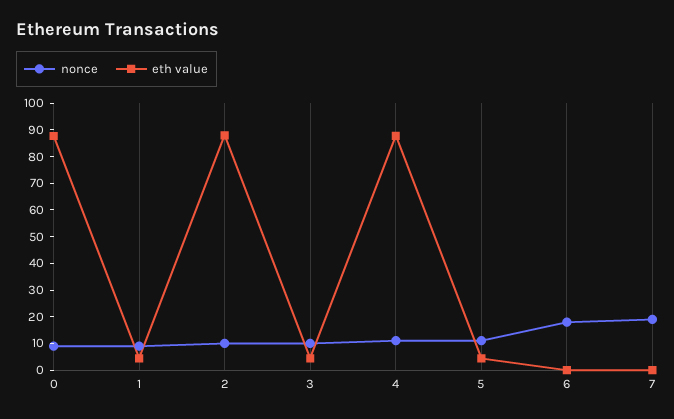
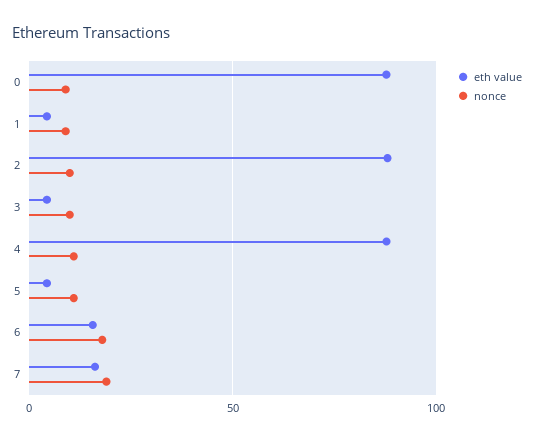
eth value, 6: 0 -> 15
eth value, 7: 0 -> 15

